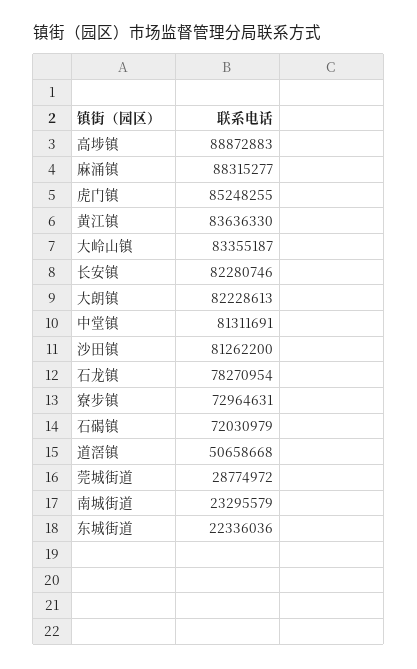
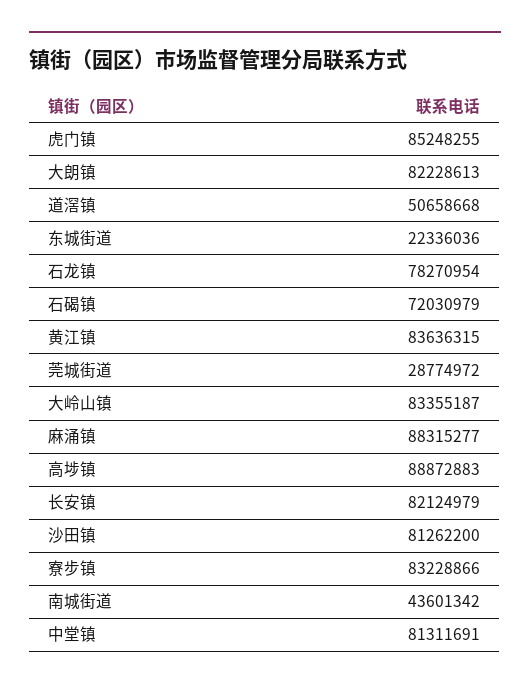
黄江镇: 83636330 -> 83636315
长安镇: 82280746 -> 82124979
寮步镇: 72964631 -> 83228866
南城街道: 23295579 -> 43601342

